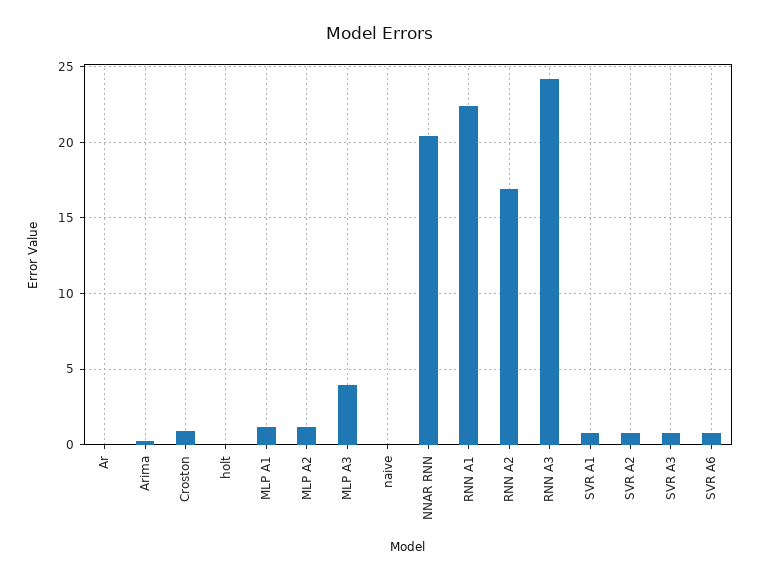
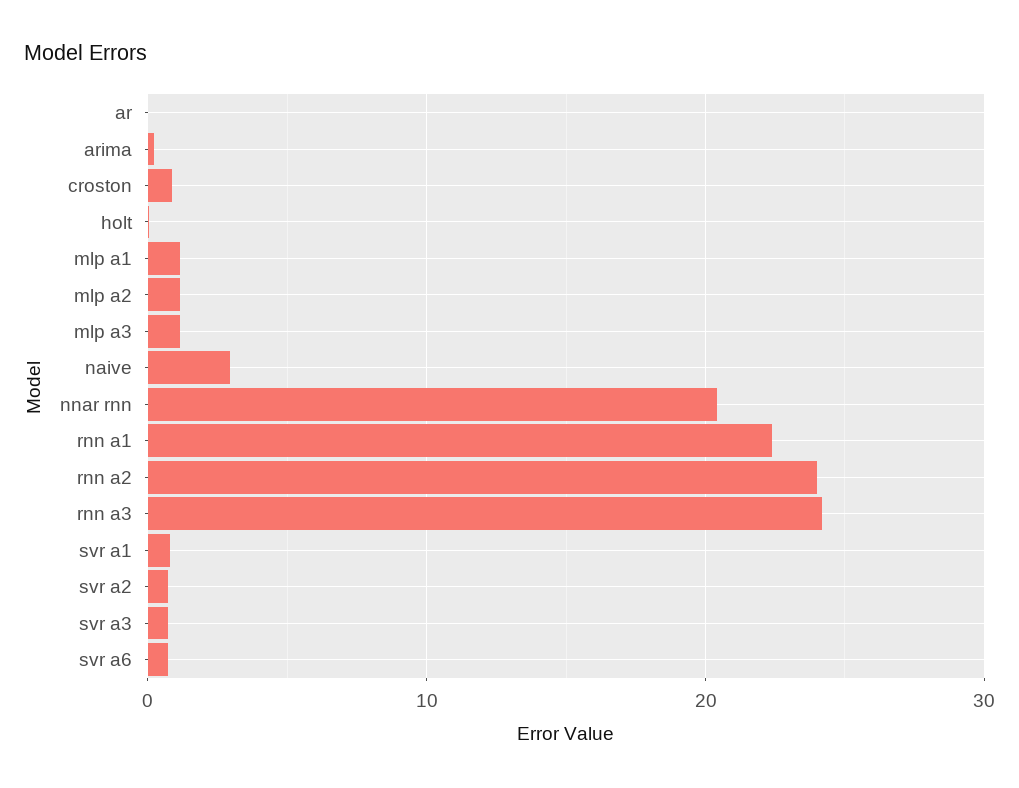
MLP A3: 4 -> 1
naive: 0 -> 3
RNN A2: 17 -> 24

